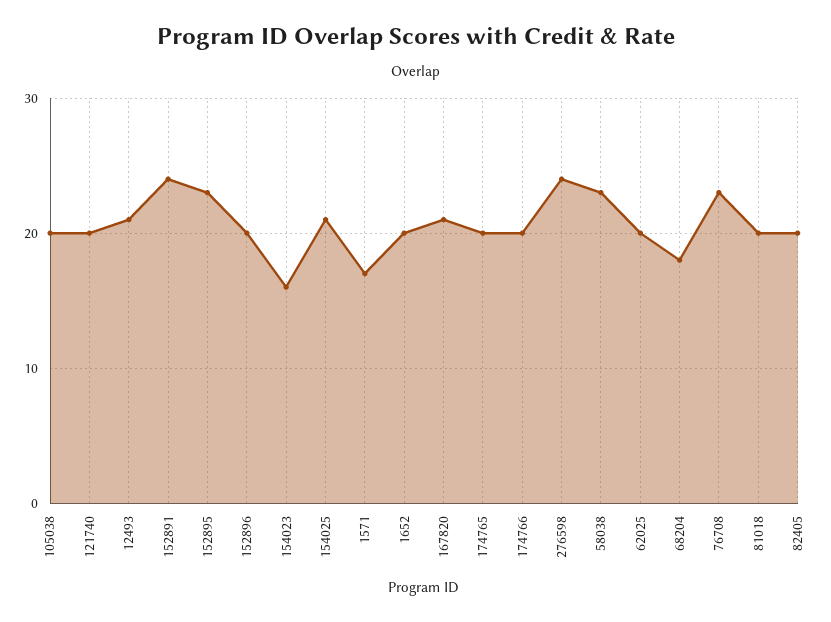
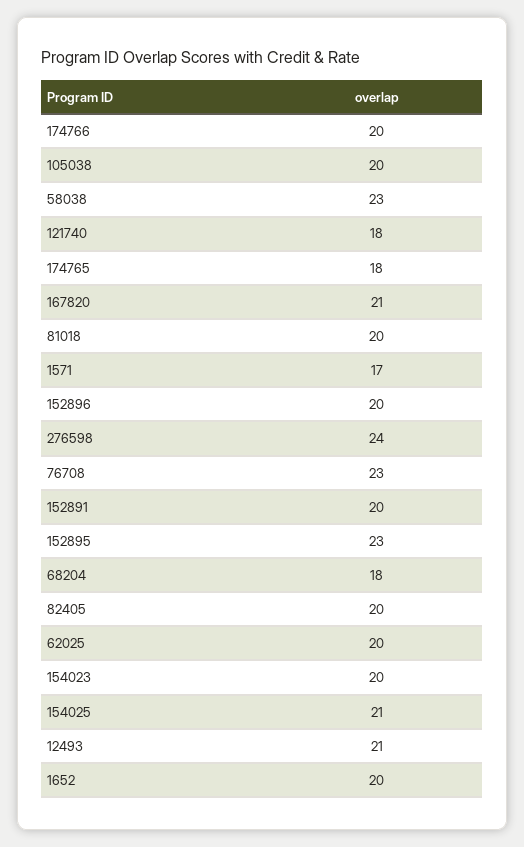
121740: 20 -> 18
152891: 24 -> 20
154023: 16 -> 20
174765: 20 -> 18

